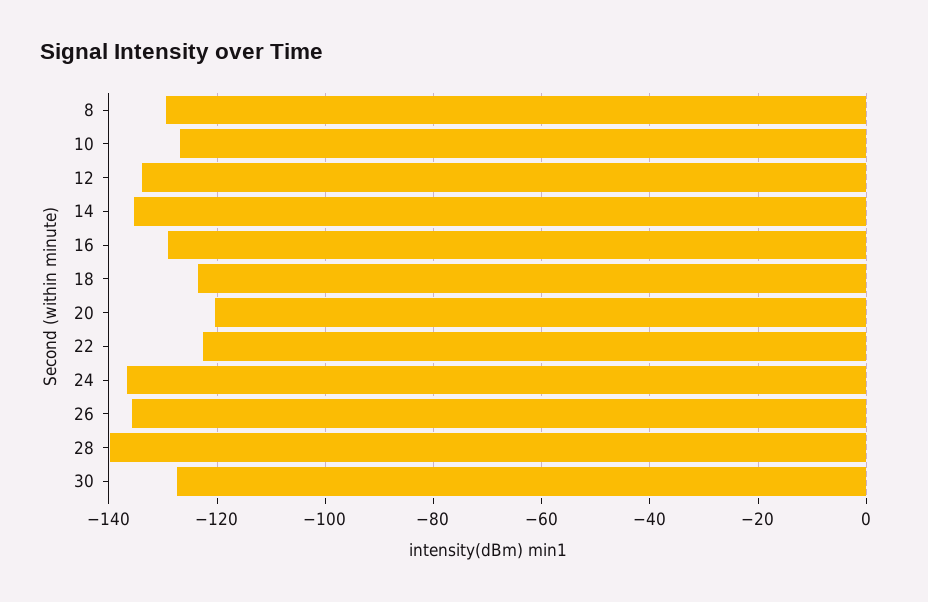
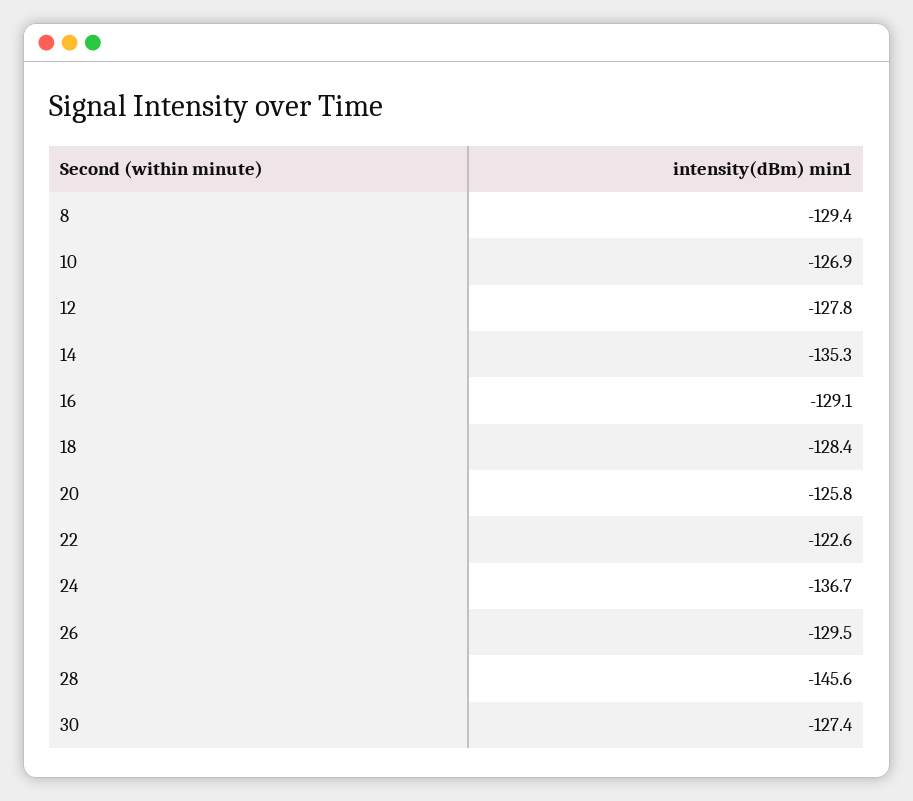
12: -134 -> -127.8
18: -124 -> -128.4
20: -120 -> -125.8
26: -136 -> -129.5
28: -140 -> -145.6

